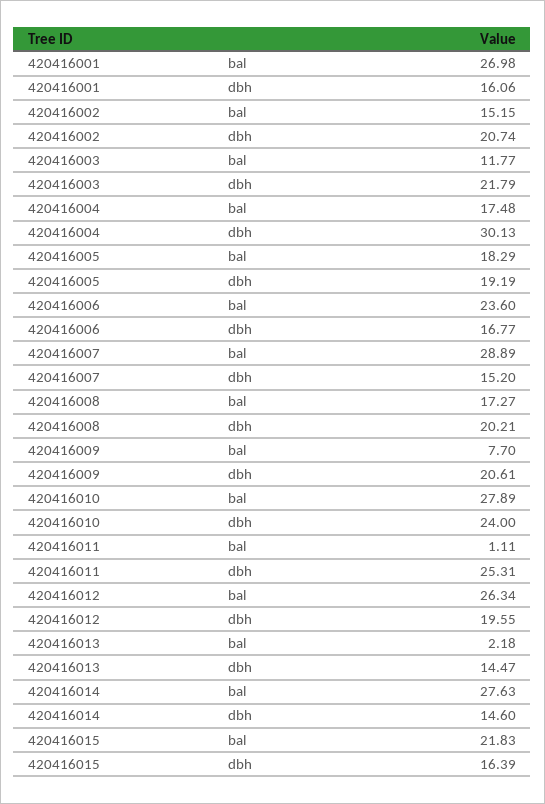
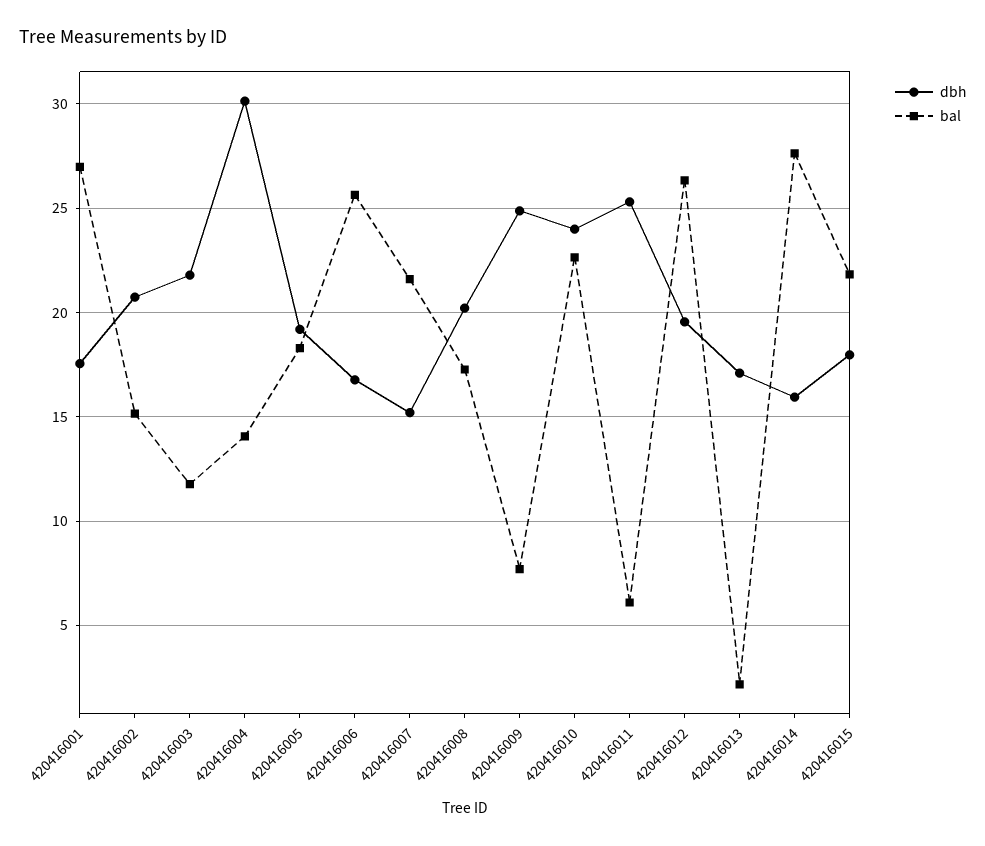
dbh, 420416001: 16.06 -> 17.5
bal, 420416004: 17.48 -> 14
bal, 420416006: 23.6 -> 25.5
bal, 420416007: 28.89 -> 21.5
dbh, 420416009: 20.61 -> 25
bal, 420416010: 27.89 -> 22.5
bal, 420416011: 1.11 -> 6
dbh, 420416013: 14.47 -> 17
dbh, 420416014: 14.6 -> 16
dbh, 420416015: 16.39 -> 18

